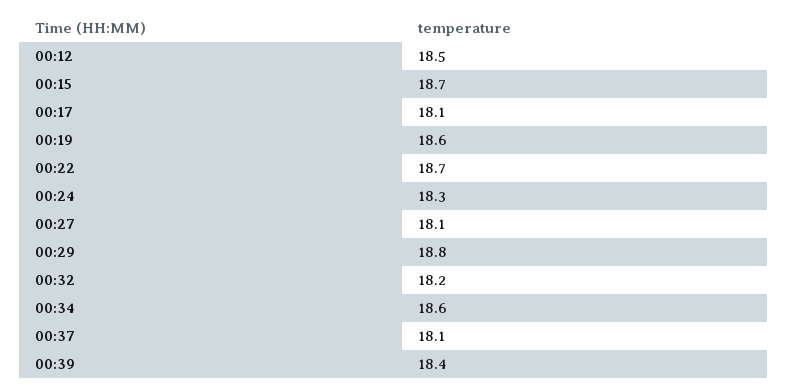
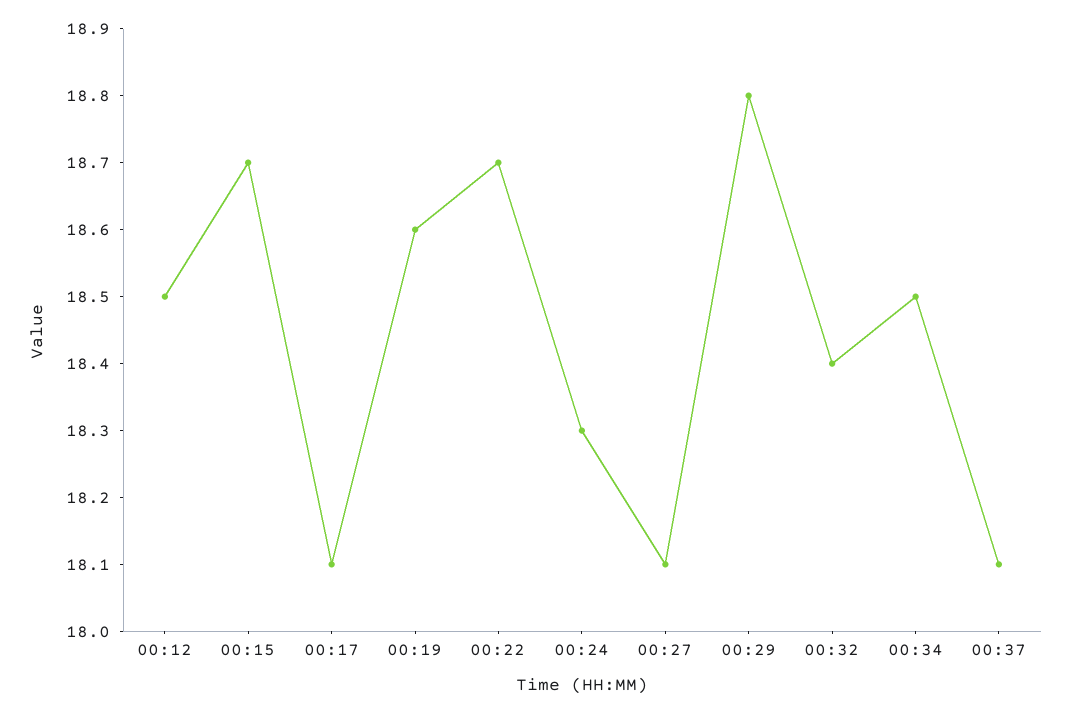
00:32: 18.2 -> 18.4
00:34: 18.6 -> 18.5
00:39: 18.4 -> none

